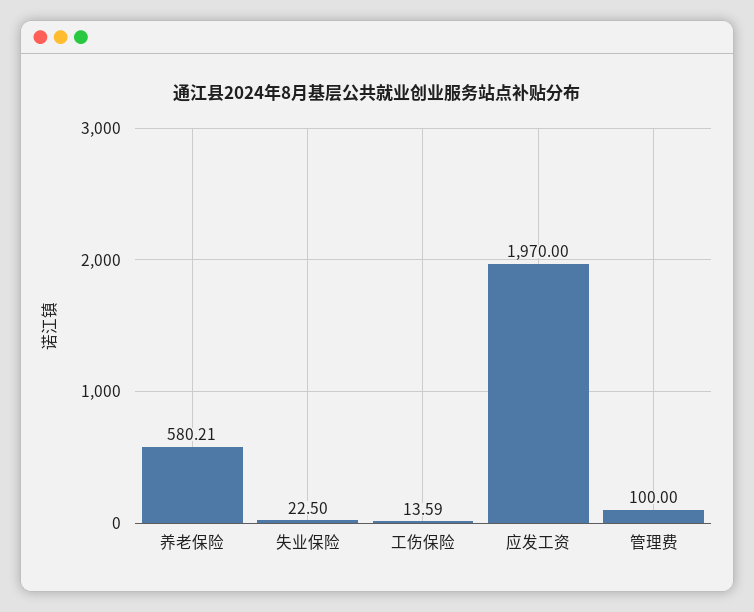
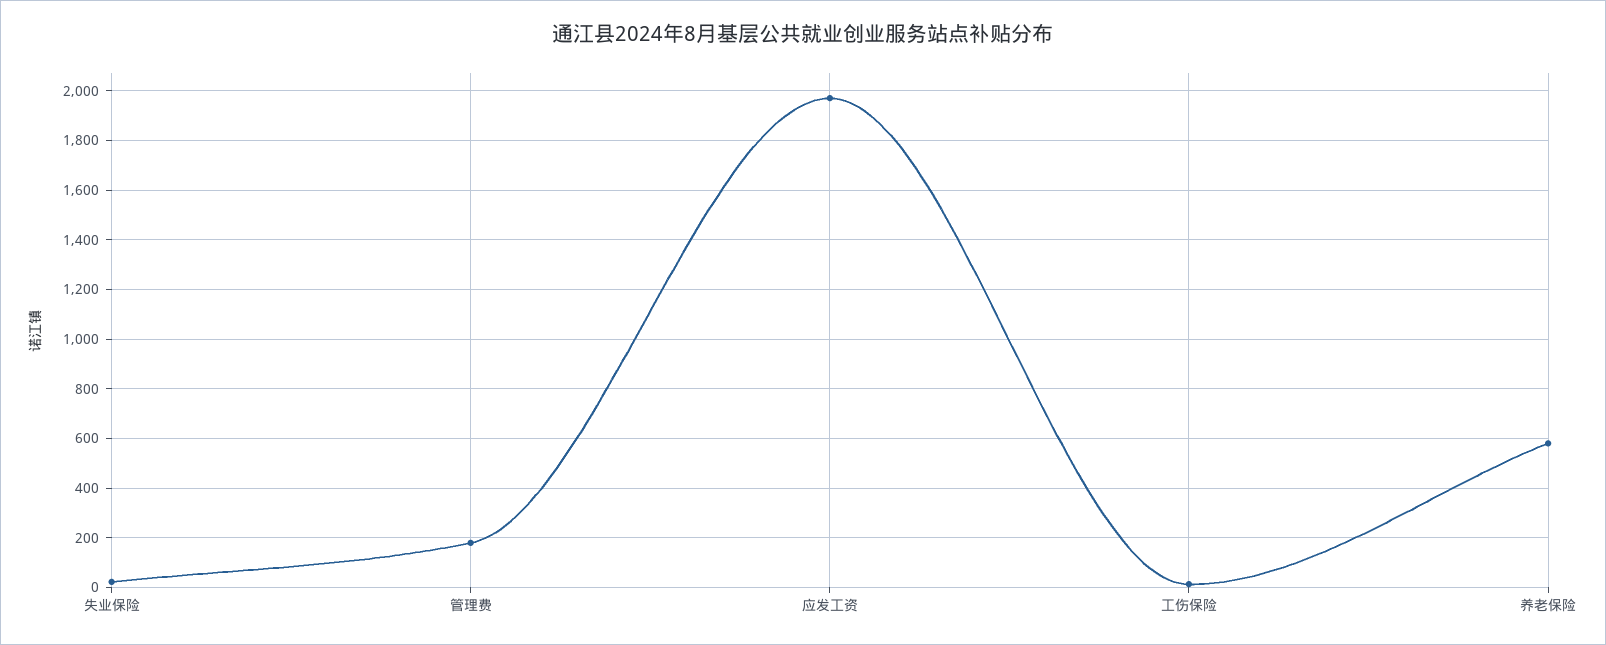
管理费: 100 -> 175

